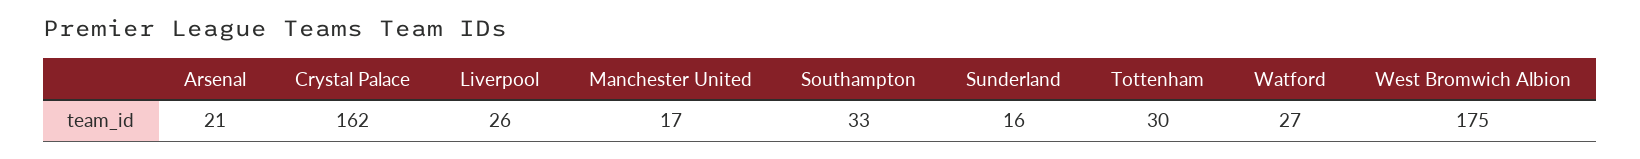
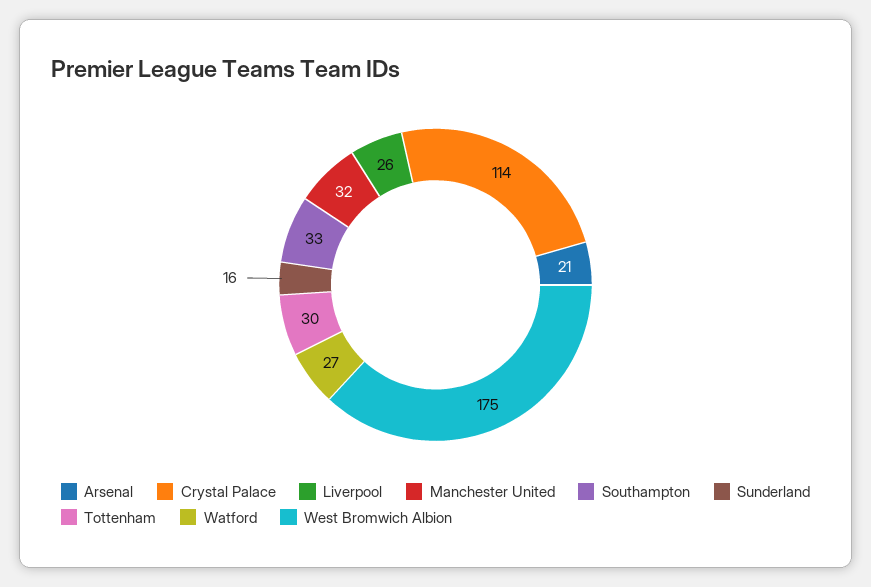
Crystal Palace: 162 -> 114
Manchester United: 17 -> 32

